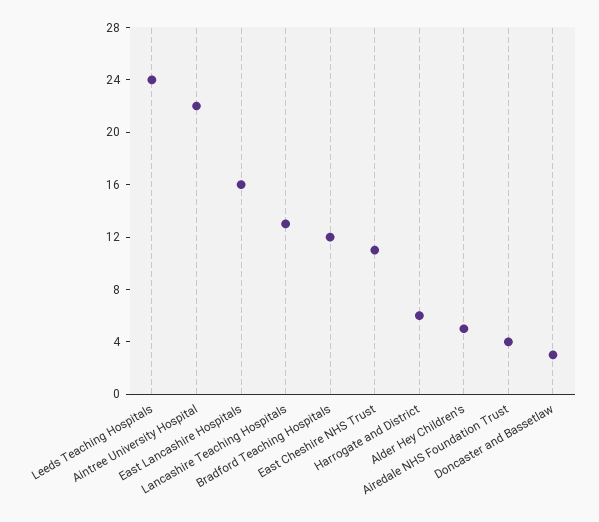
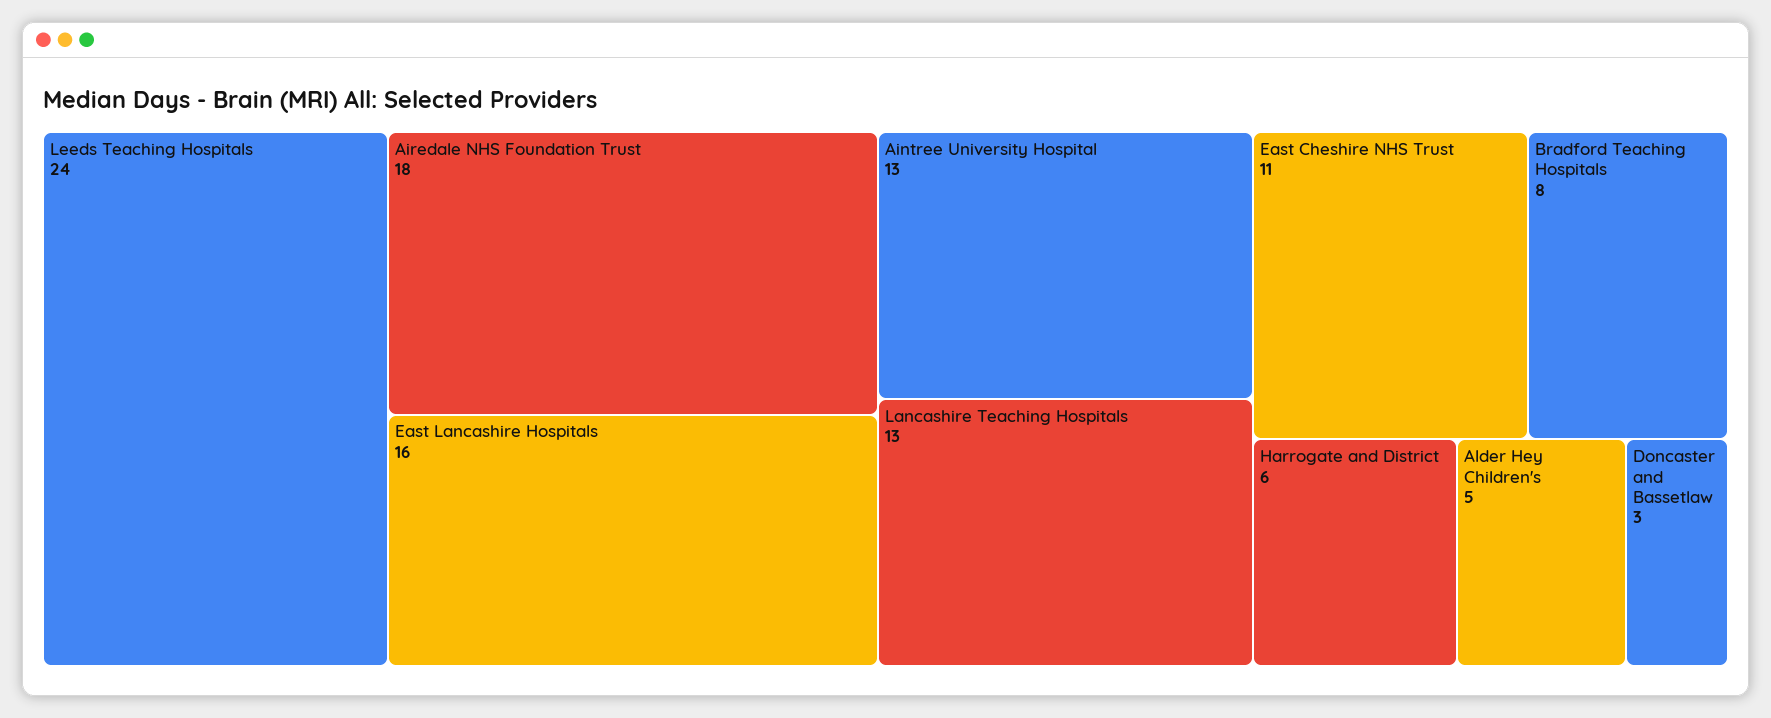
Aintree University Hospital: 22 -> 13
Bradford Teaching Hospitals: 12 -> 8
Airedale NHS Foundation Trust: 4 -> 18

